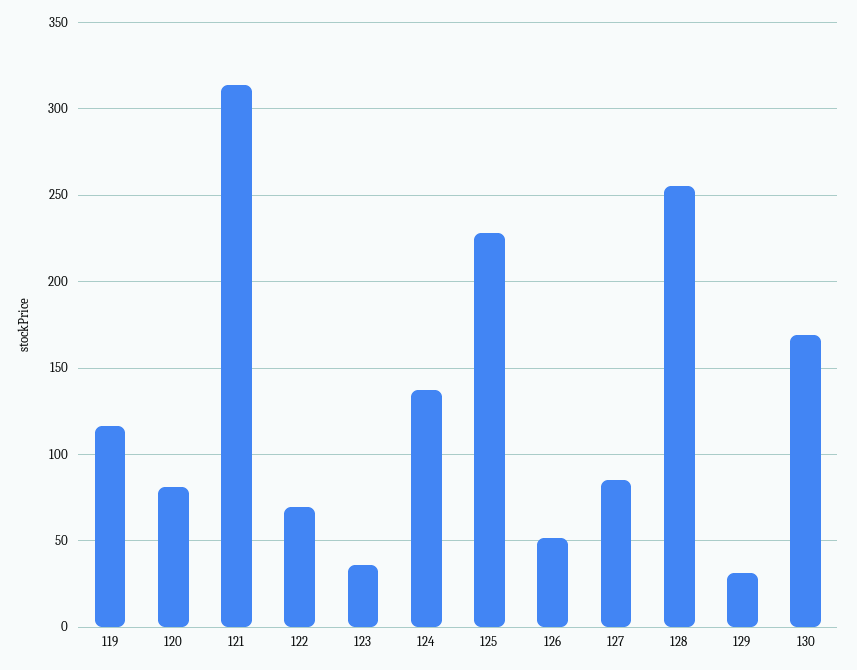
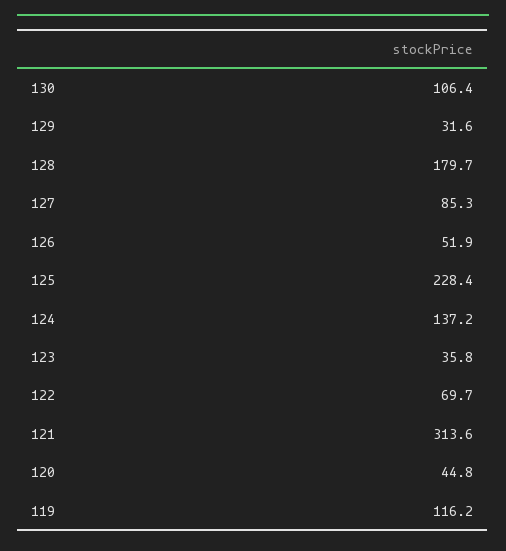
120: 80 -> 44.8
128: 255 -> 179.7
130: 170 -> 106.4

